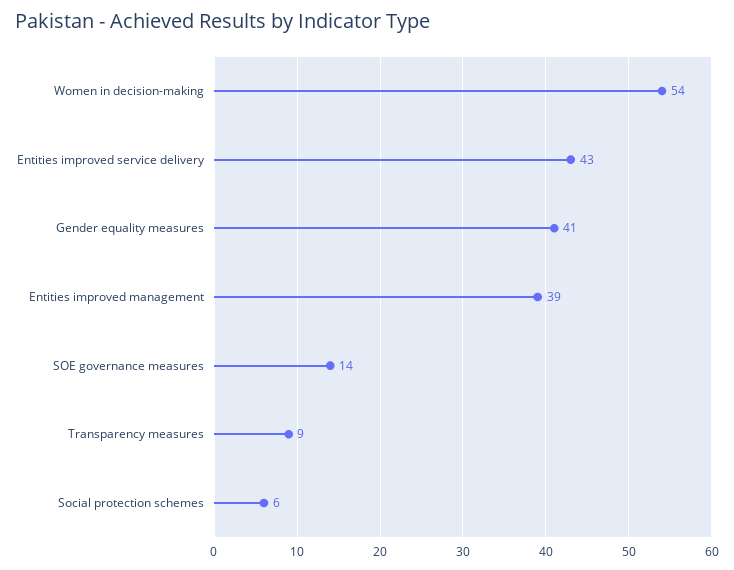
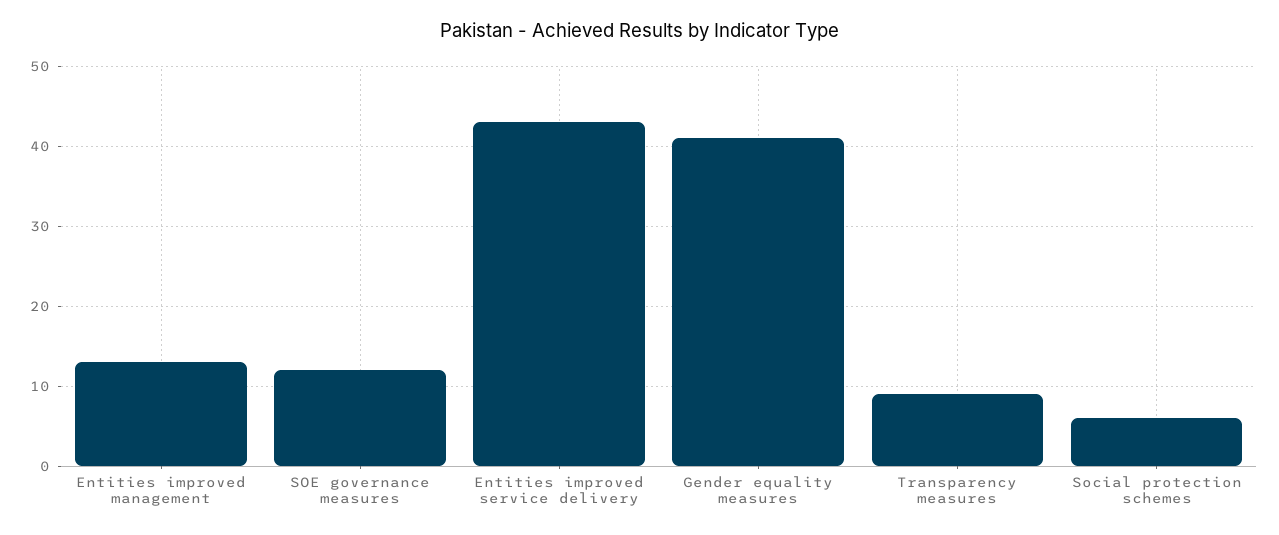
Women in decision-making: 54 -> none
Entities improved management: 39 -> 13
SOE governance measures: 14 -> 12

